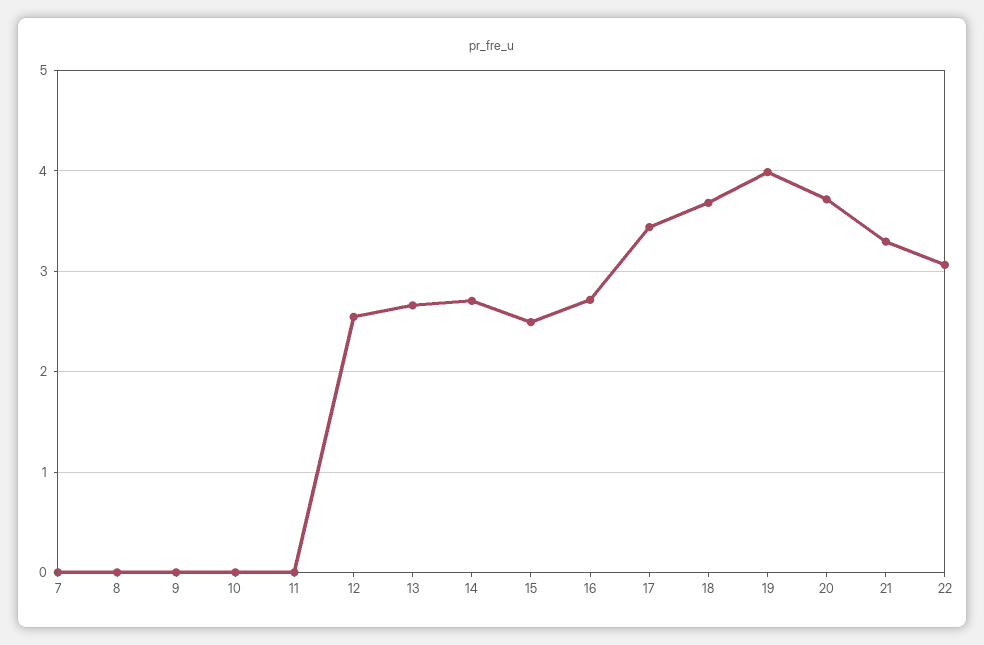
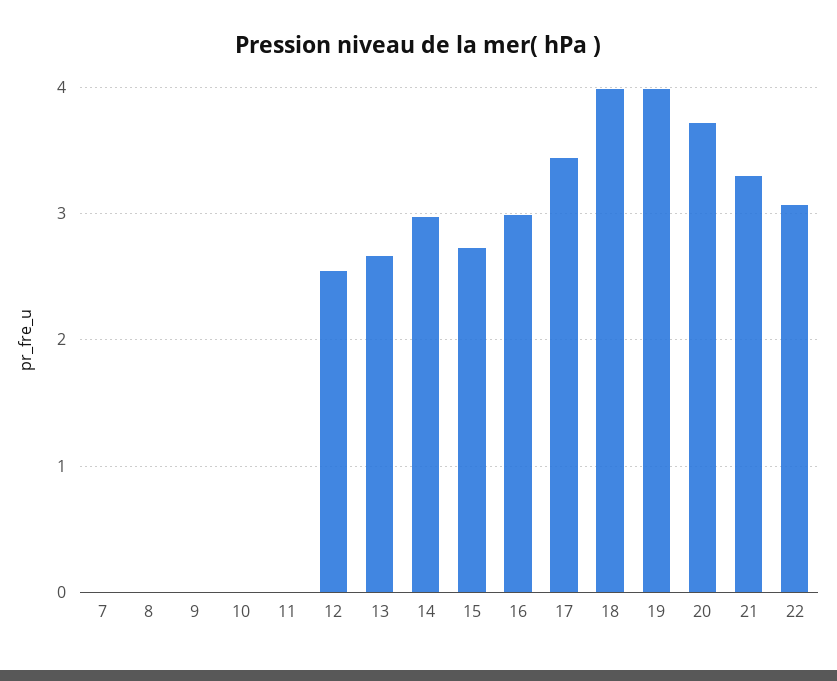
14: 2.7 -> 3
15: 2.5 -> 2.7
16: 2.7 -> 3
18: 3.7 -> 4

